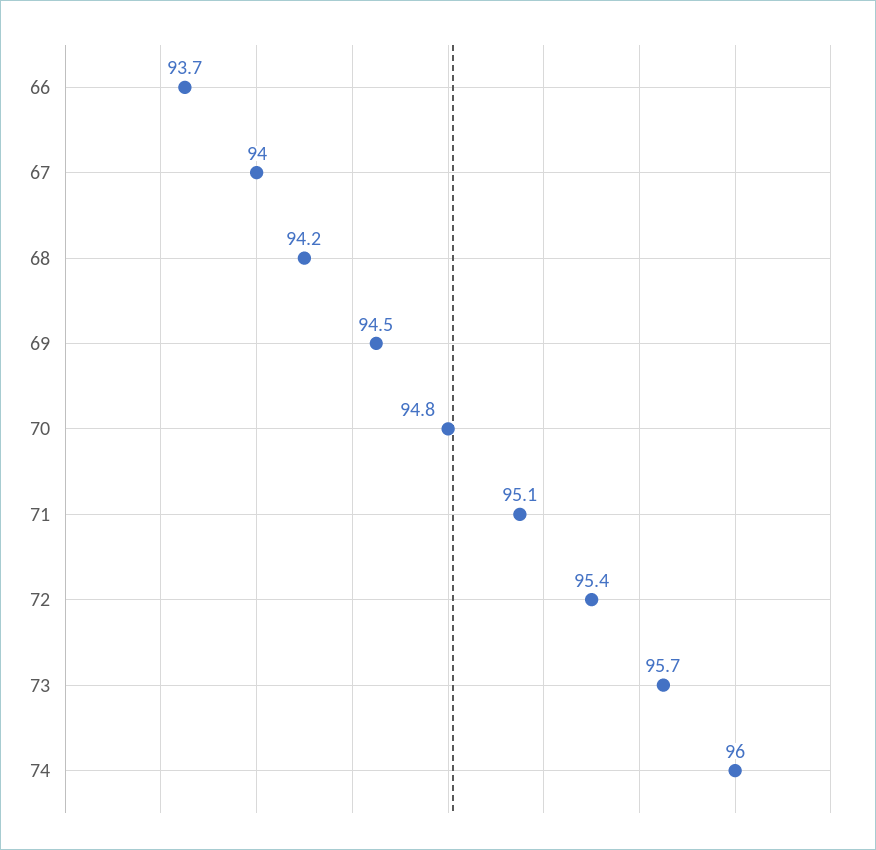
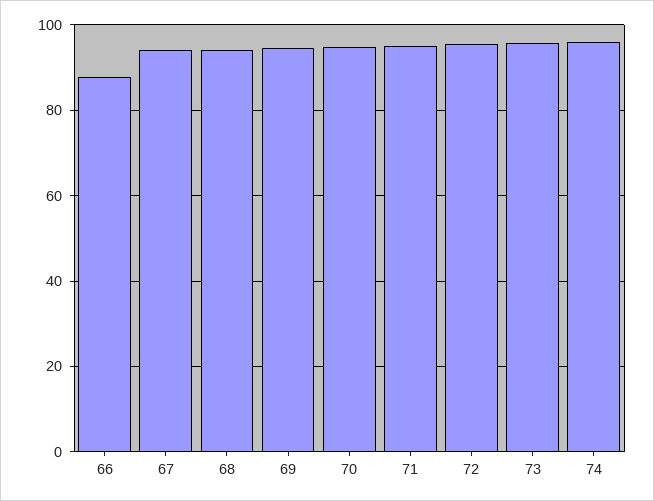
66: 93.7 -> 88

